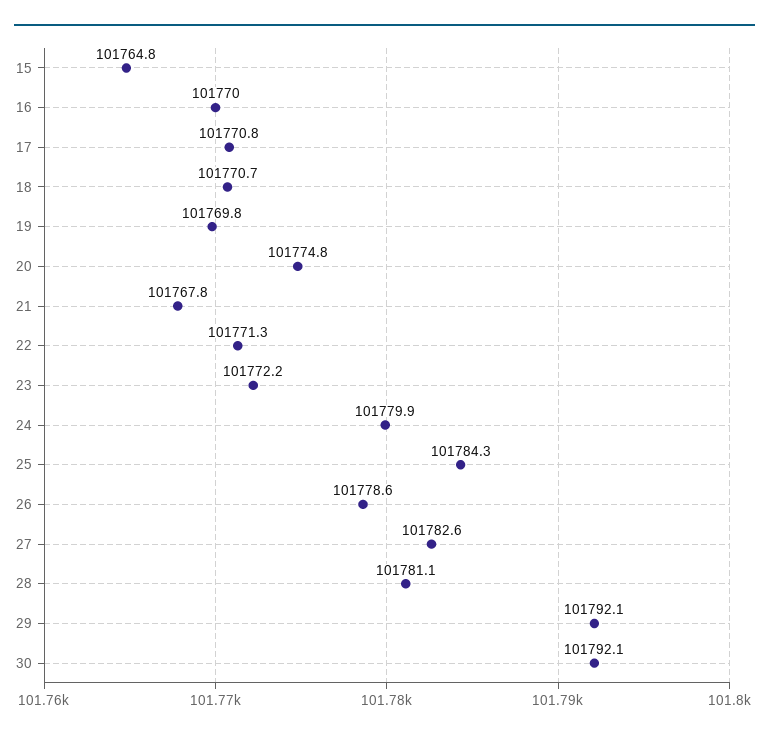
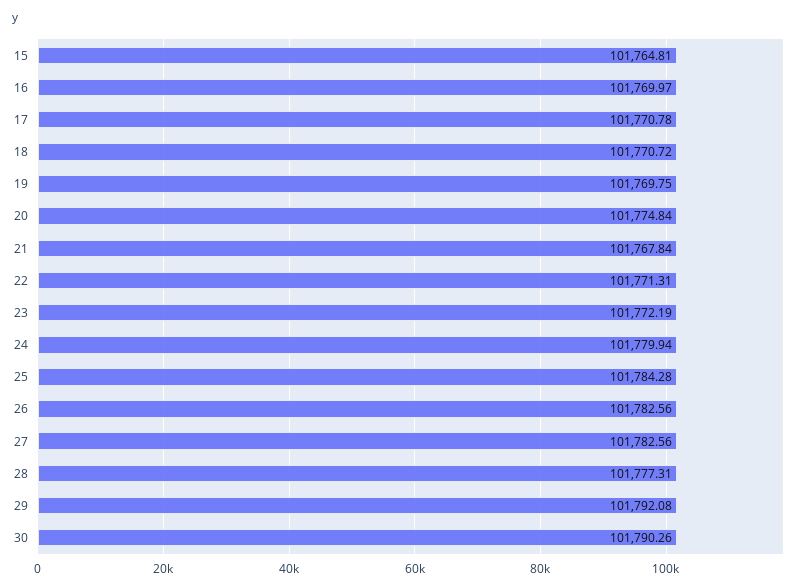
26: 101778.6 -> 101782.56
28: 101781.1 -> 101777.31
30: 101792.1 -> 101790.26

